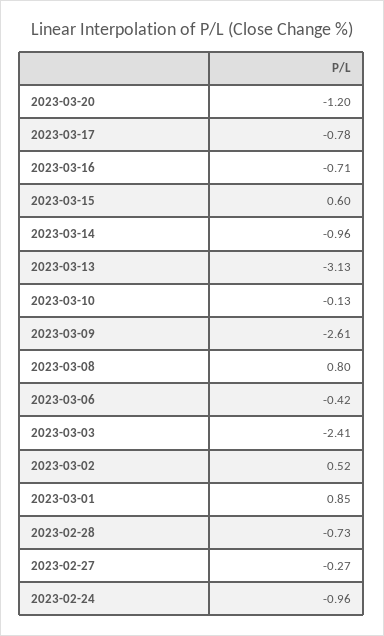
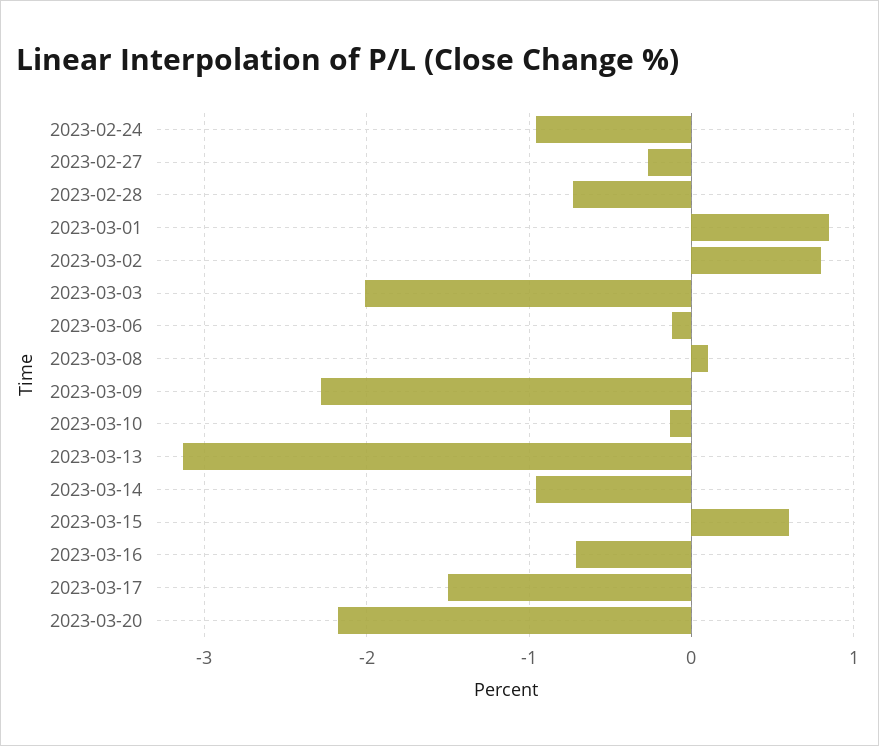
2023-03-20: -1.2 -> -2.2
2023-03-17: -0.78 -> -1.5
2023-03-09: -2.61 -> -2.3
2023-03-08: 0.8 -> 0.1
2023-03-06: -0.42 -> -0.1
2023-03-03: -2.41 -> -2
2023-03-02: 0.52 -> 0.8

